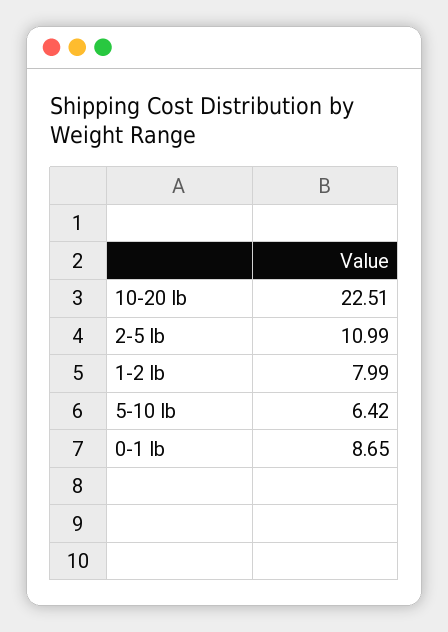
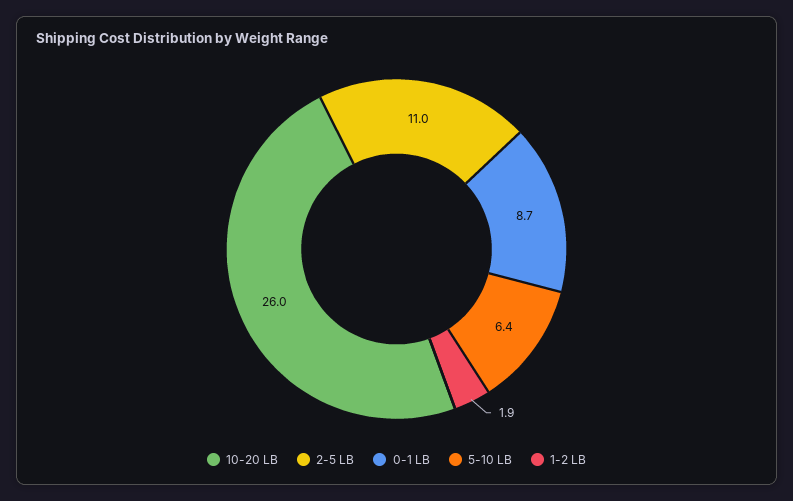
10-20 lb: 22.51 -> 26
1-2 lb: 7.99 -> 1.9

